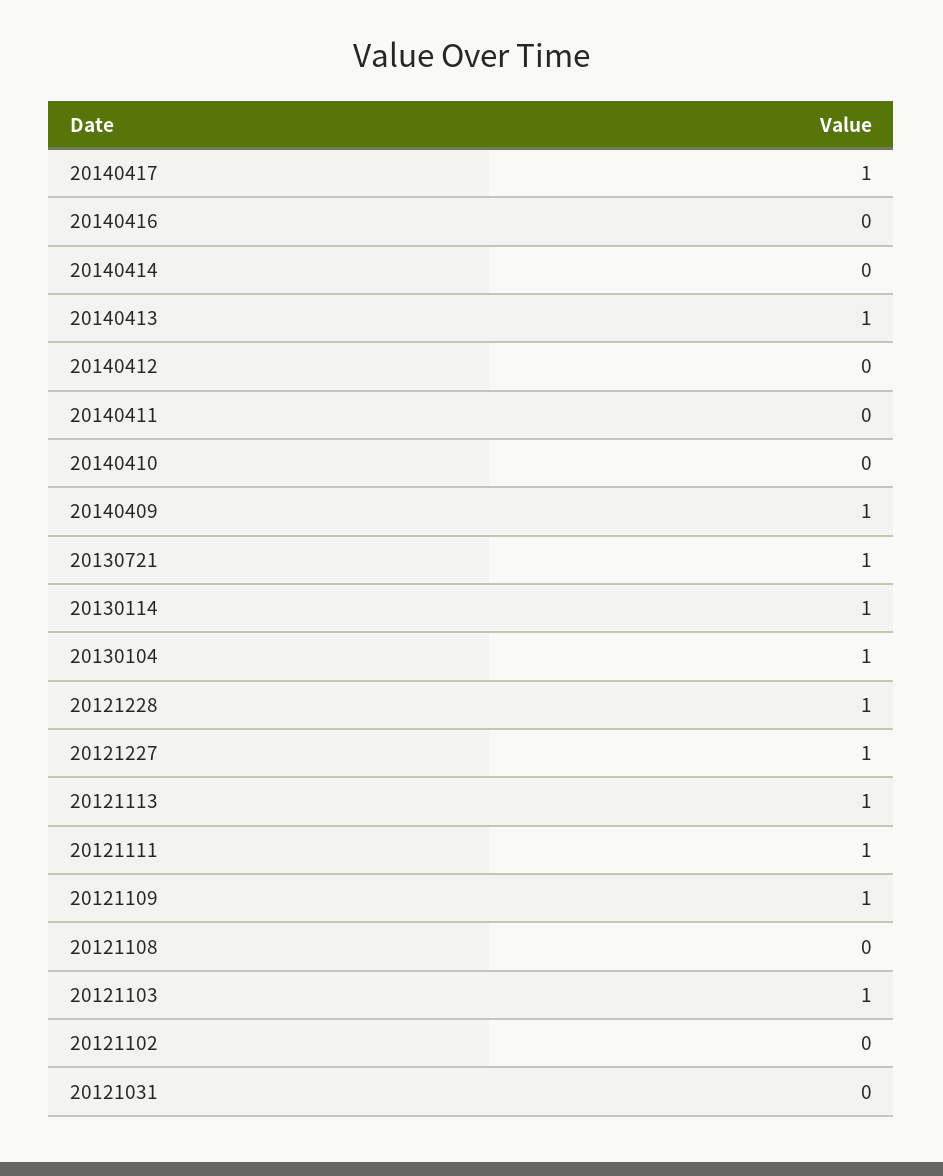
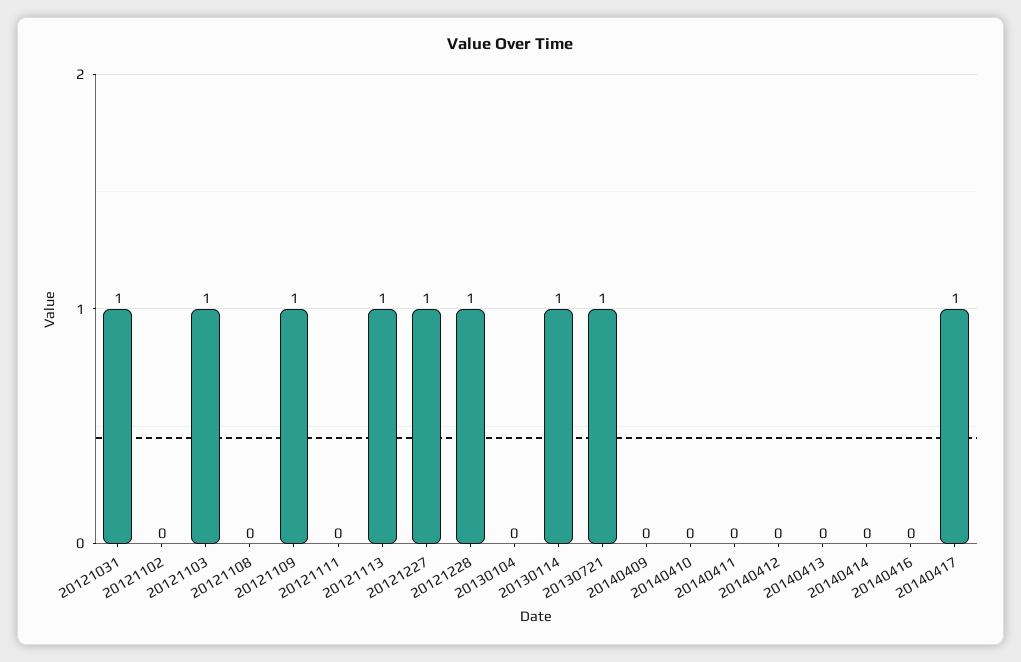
20140413: 1 -> 0
20140409: 1 -> 0
20130104: 1 -> 0
20121111: 1 -> 0
20121031: 0 -> 1

